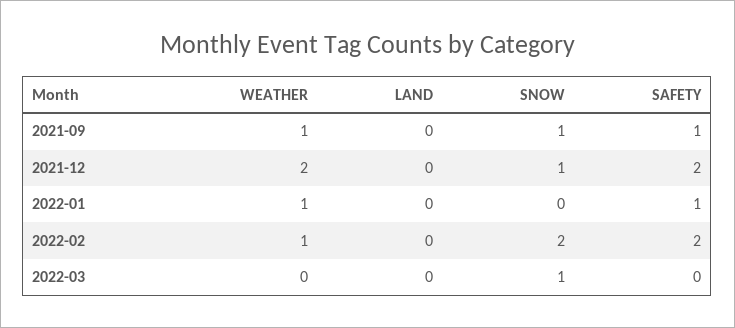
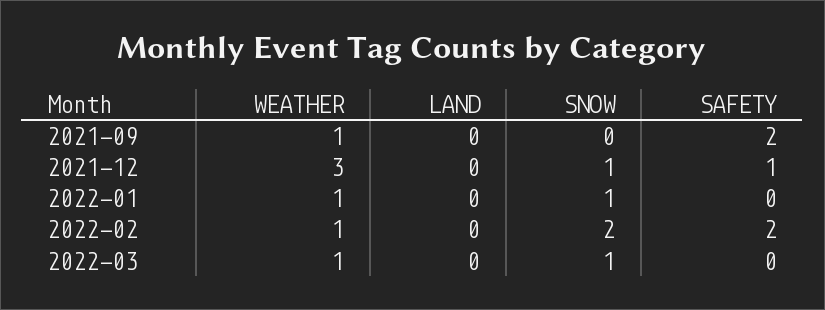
SNOW, 2021-09: 1 -> 0
SAFETY, 2021-09: 1 -> 2
WEATHER, 2021-12: 2 -> 3
SAFETY, 2021-12: 2 -> 1
SNOW, 2022-01: 0 -> 1
SAFETY, 2022-01: 1 -> 0
WEATHER, 2022-03: 0 -> 1

